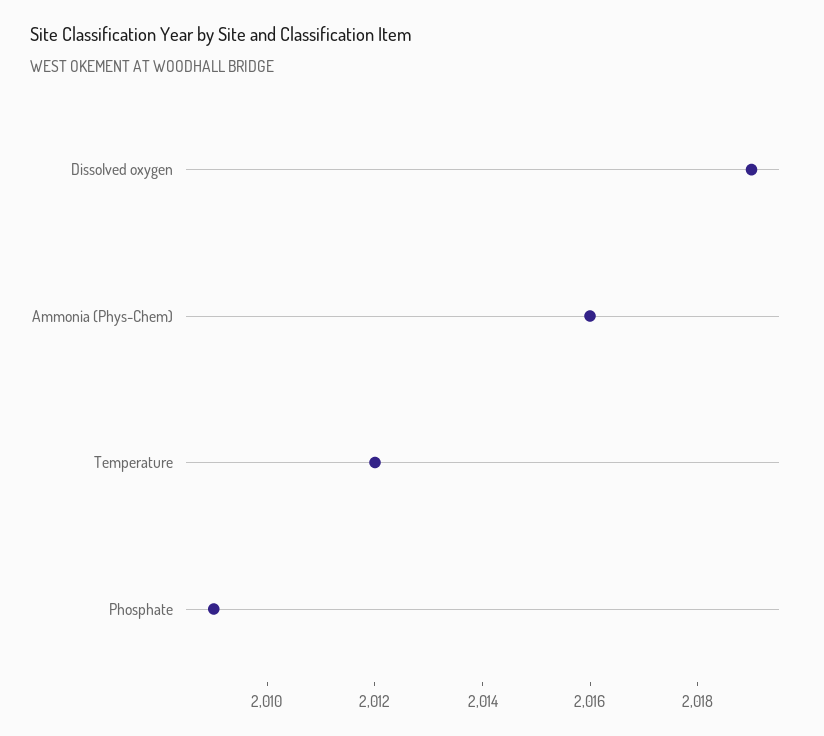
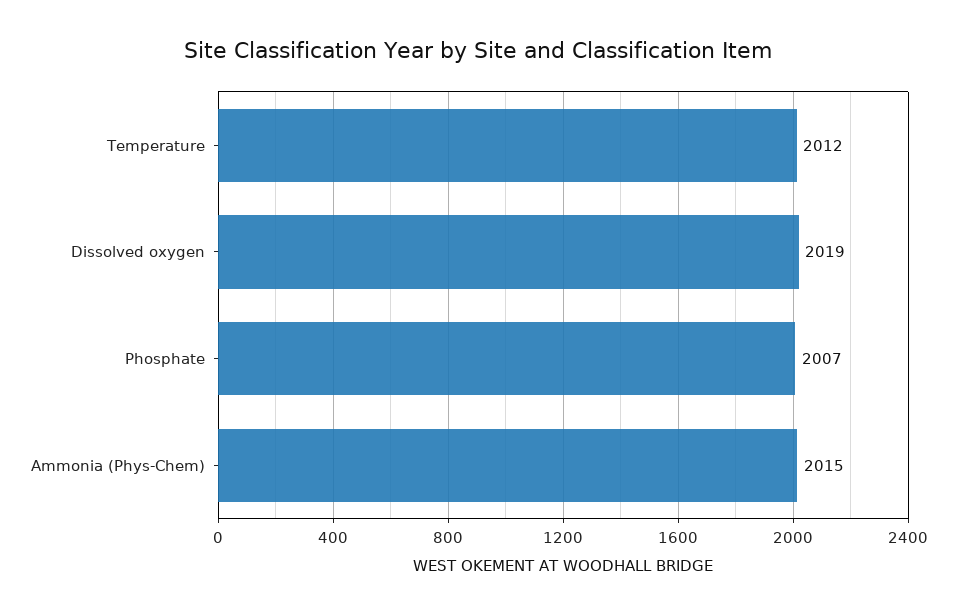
Ammonia (Phys-Chem): 2016 -> 2015
Phosphate: 2009 -> 2007

